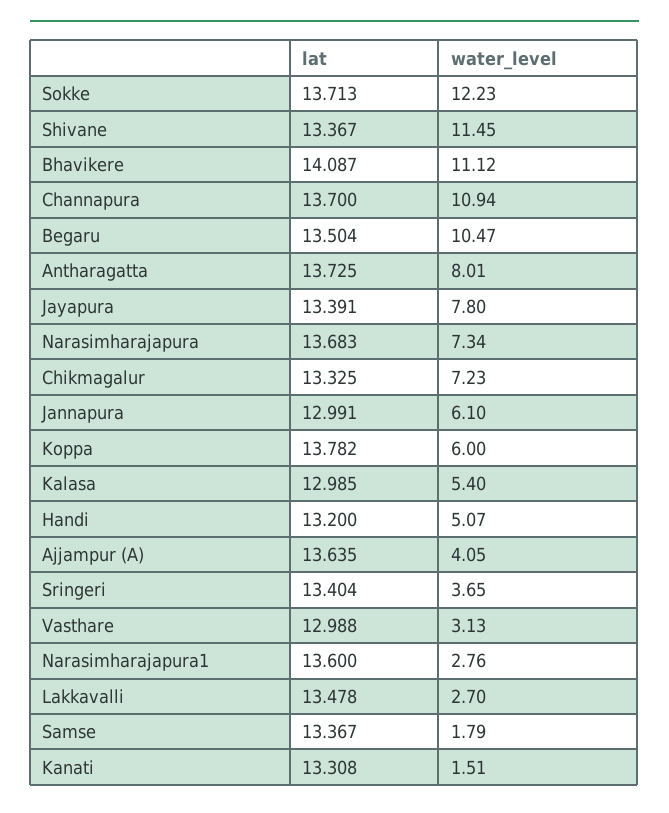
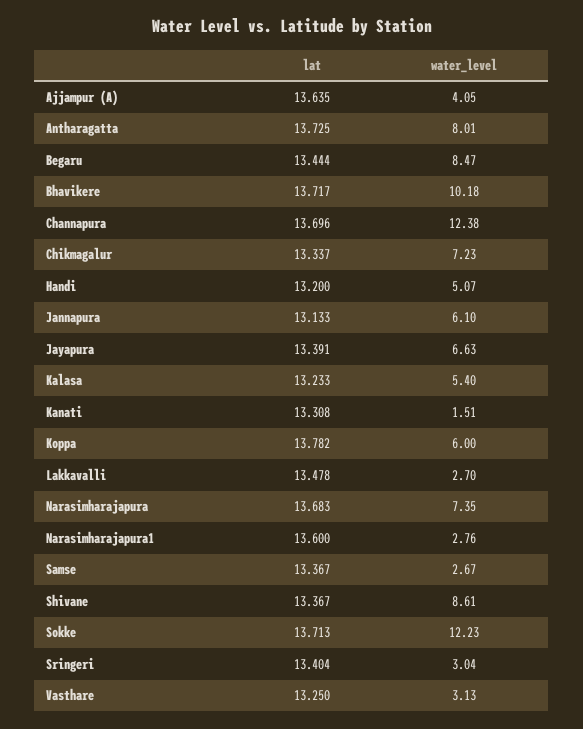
water_level, Shivane: 11.45 -> 8.61
lat, Bhavikere: 14.087 -> 13.717
water_level, Bhavikere: 11.12 -> 10.18
lat, Channapura: 13.7 -> 13.696
water_level, Channapura: 10.94 -> 12.38
lat, Begaru: 13.504 -> 13.444
water_level, Begaru: 10.47 -> 8.47
water_level, Jayapura: 7.8 -> 6.63
water_level, Narasimharajapura: 7.34 -> 7.35
lat, Chikmagalur: 13.325 -> 13.337
lat, Jannapura: 12.991 -> 13.133
lat, Kalasa: 12.985 -> 13.233
water_level, Sringeri: 3.65 -> 3.04
lat, Vasthare: 12.988 -> 13.25
water_level, Samse: 1.79 -> 2.67

